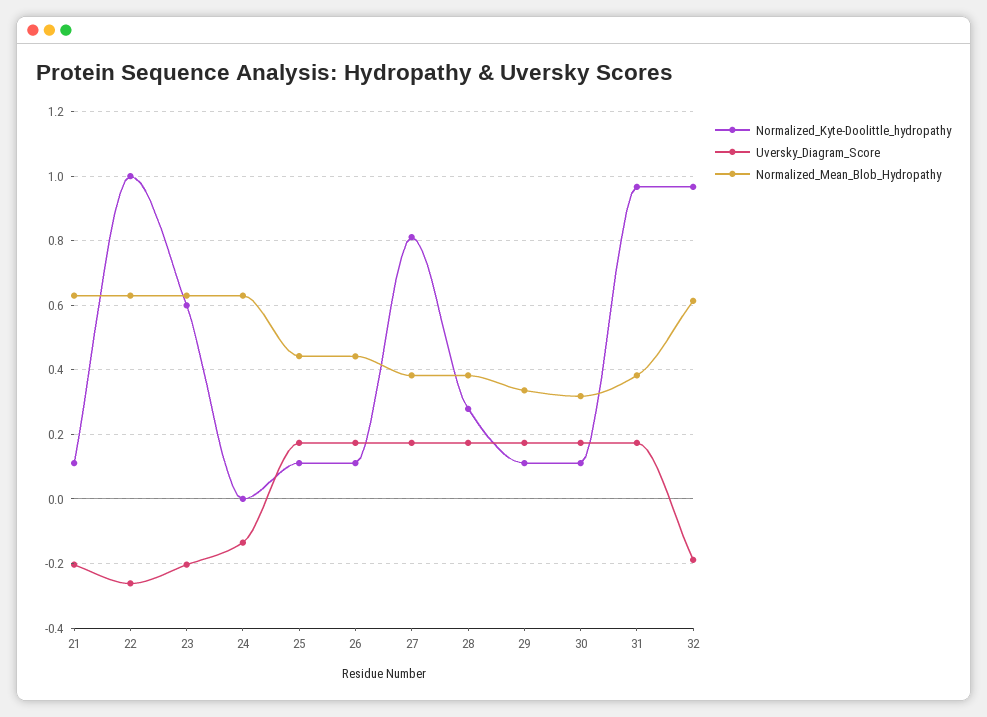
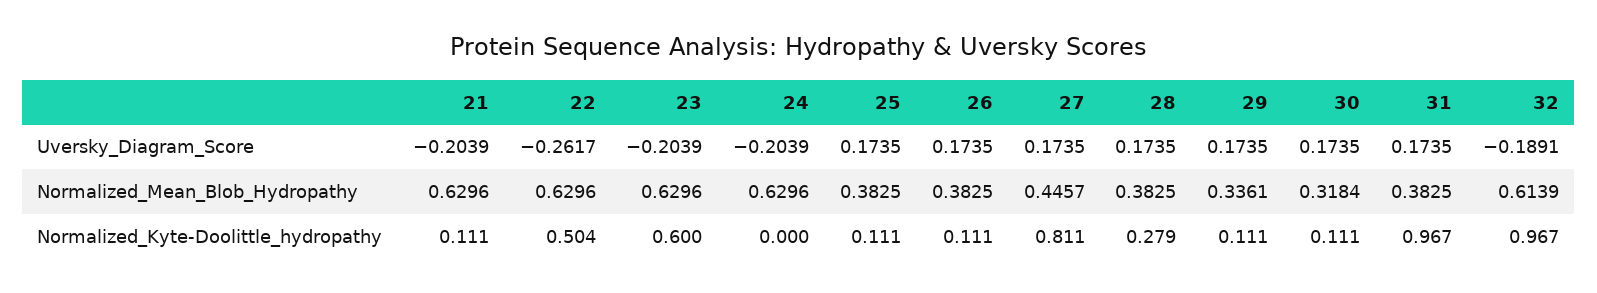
Normalized_Kyte-Doolittle_hydropathy, 22: 1 -> 0.504
Uversky_Diagram_Score, 24: -0.14 -> -0.2039
Normalized_Mean_Blob_Hydropathy, 25: 0.44 -> 0.3825
Normalized_Mean_Blob_Hydropathy, 26: 0.44 -> 0.3825
Normalized_Mean_Blob_Hydropathy, 27: 0.38 -> 0.4457

